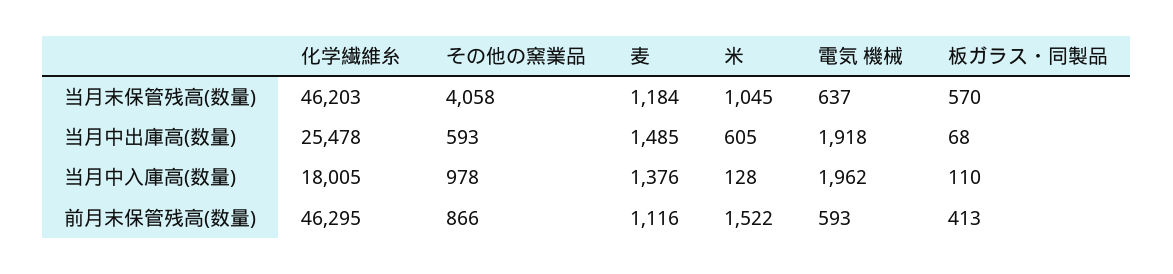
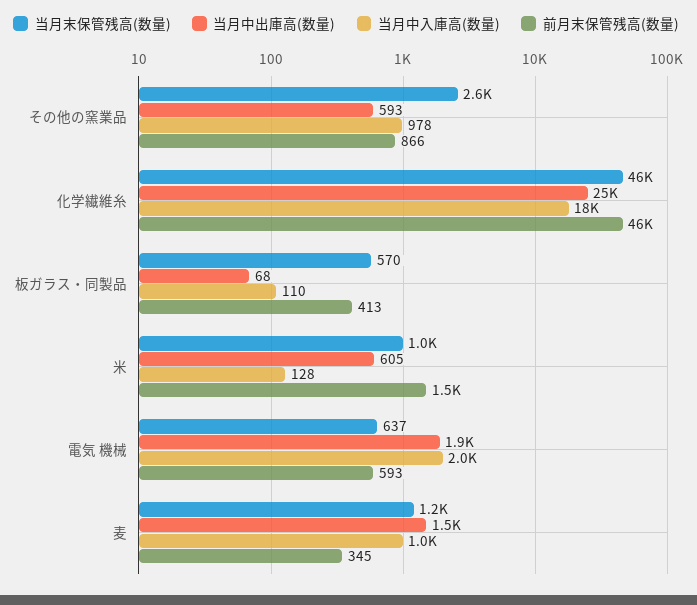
当月末保管残高(数量), その他の窯業品: 4058 -> 2600
当月中入庫高(数量), 麦: 1376 -> 1000
前月末保管残高(数量), 麦: 1116 -> 345

